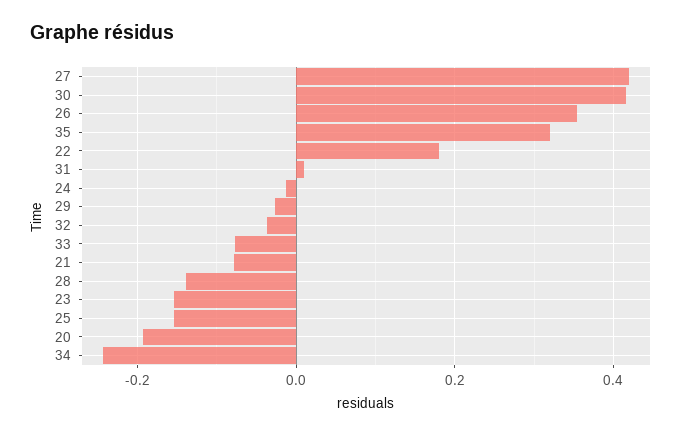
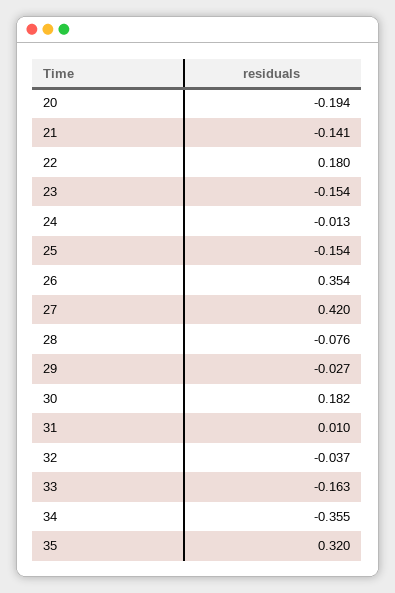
30: 0.42 -> 0.182
33: -0.08 -> -0.163
21: -0.08 -> -0.141
28: -0.14 -> -0.076
34: -0.24 -> -0.355

